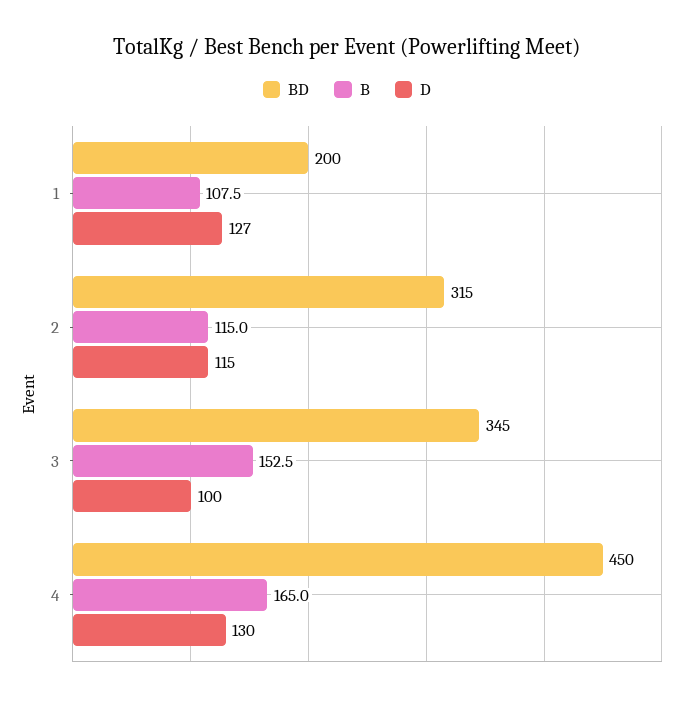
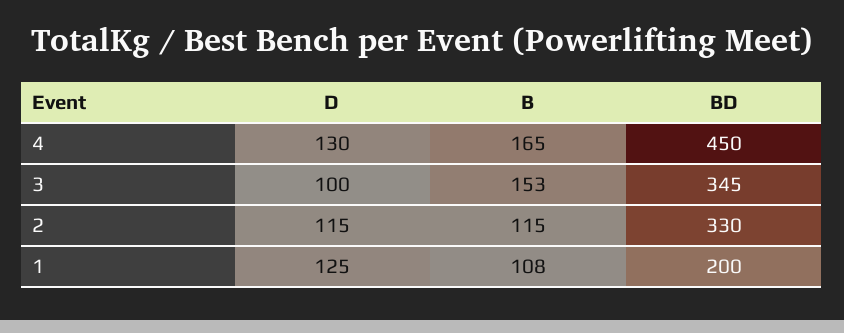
D, 1: 127 -> 125
BD, 2: 315 -> 330

